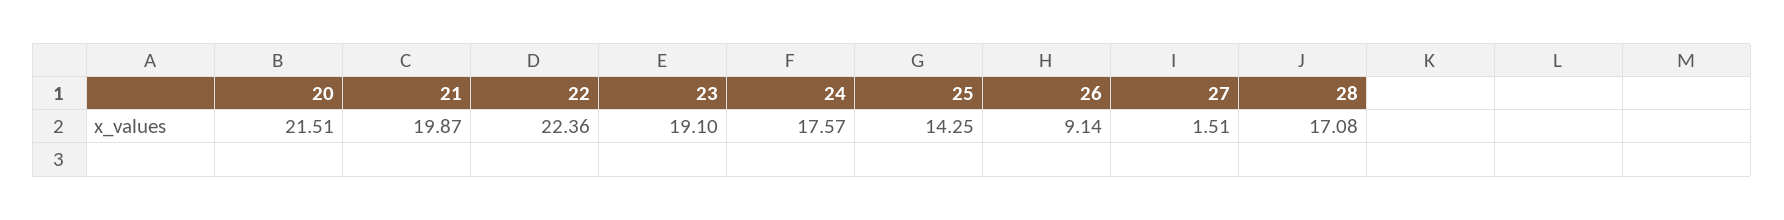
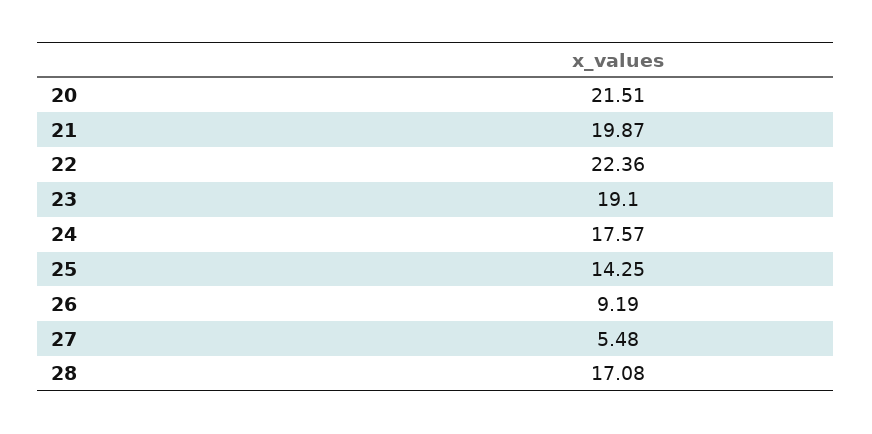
26: 9.14 -> 9.19
27: 1.51 -> 5.48

